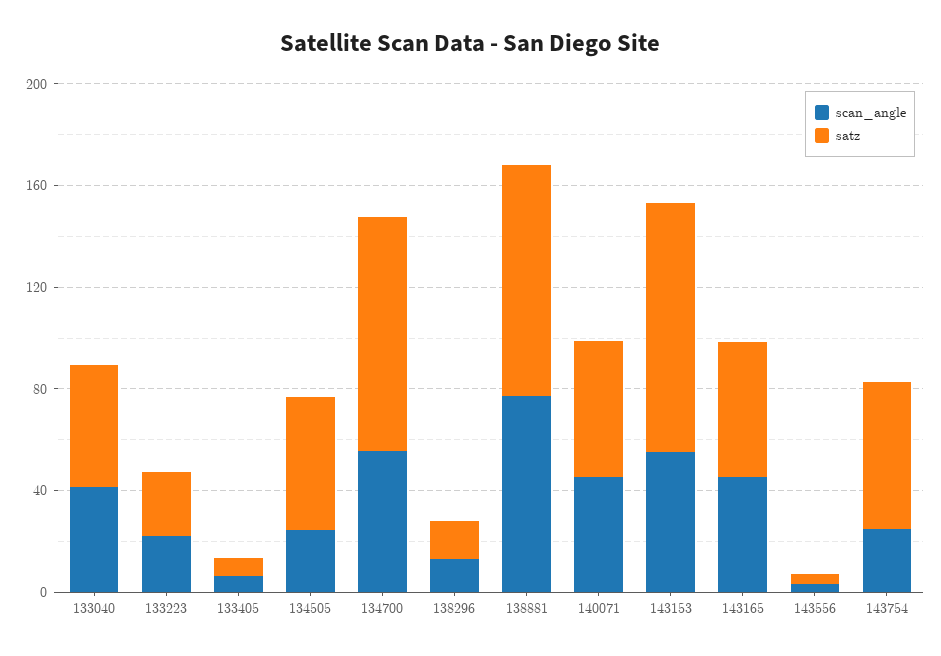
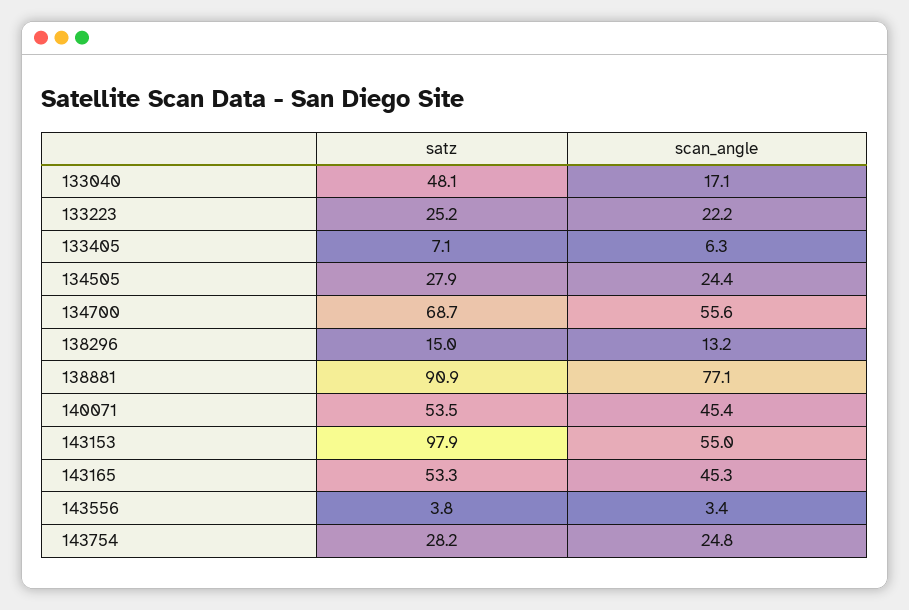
scan_angle, 133040: 40 -> 17.1
satz, 134505: 50 -> 27.9
satz, 134700: 90 -> 68.7
satz, 143754: 60 -> 28.2

